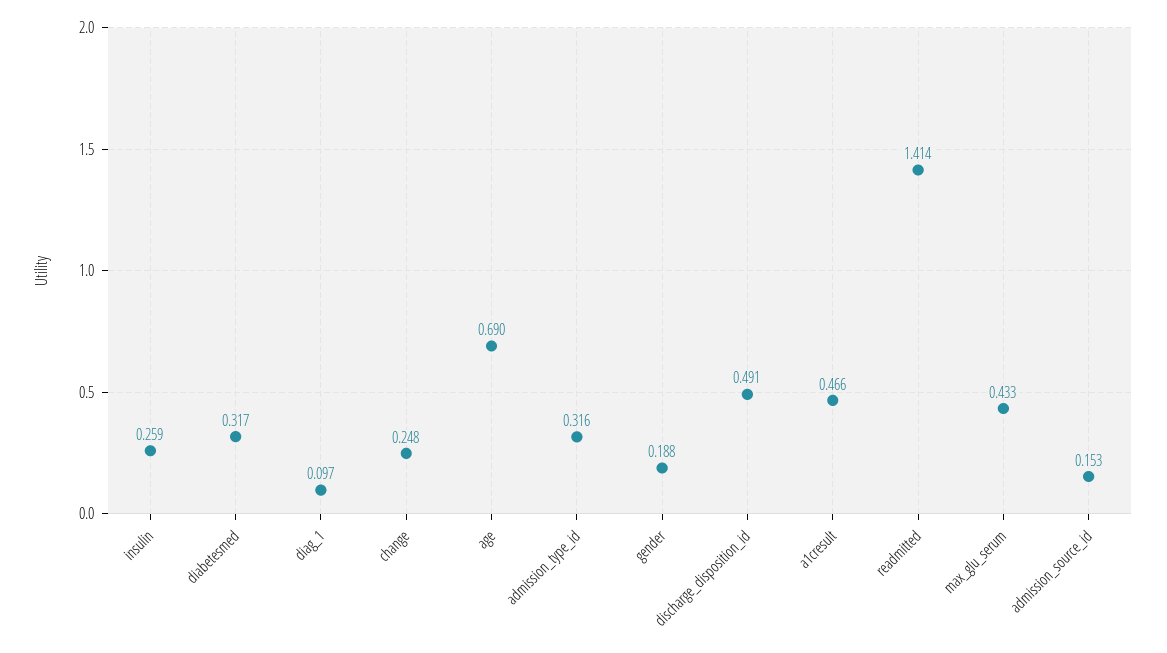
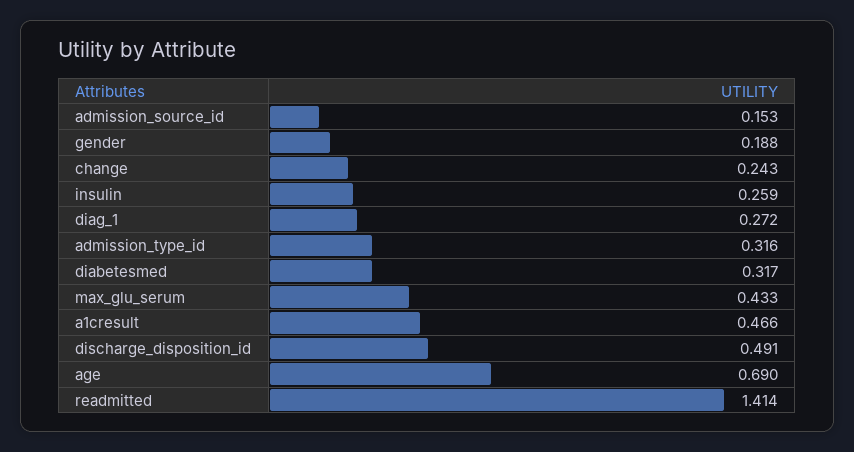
diag_1: 0.097 -> 0.272
change: 0.248 -> 0.243

